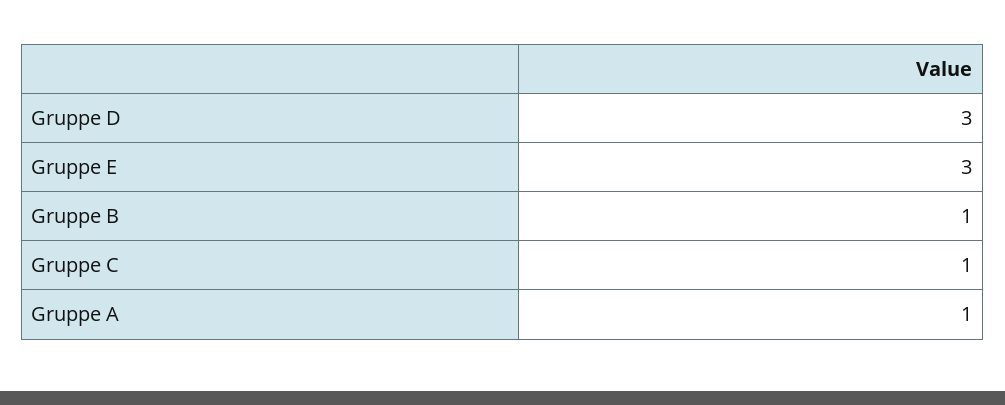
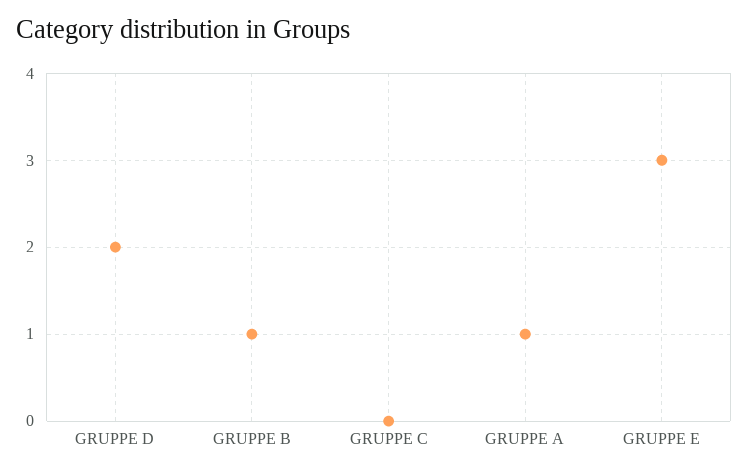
Gruppe D: 3 -> 2
Gruppe C: 1 -> 0

